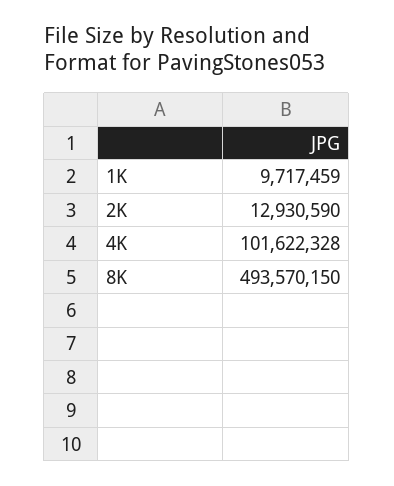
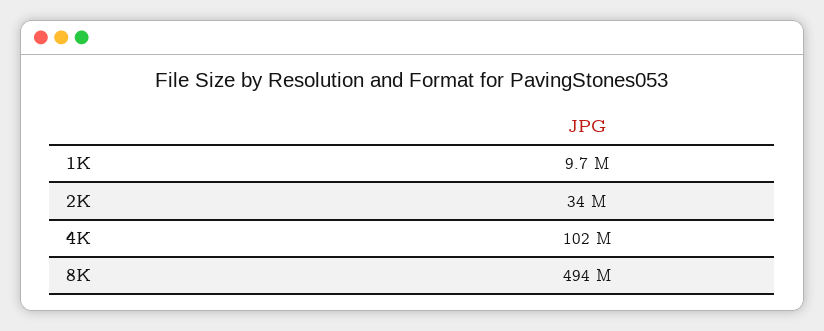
2K: 12930590 -> 34000000

